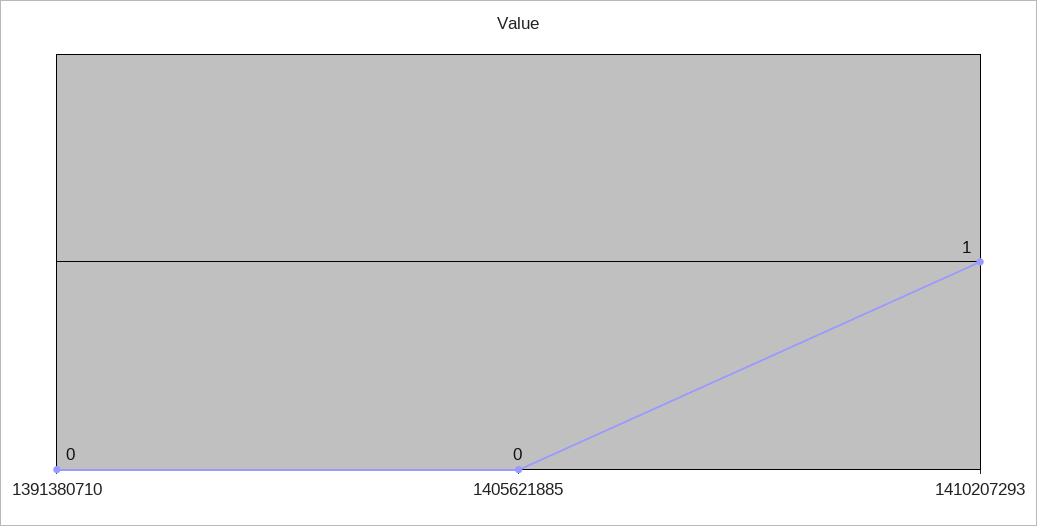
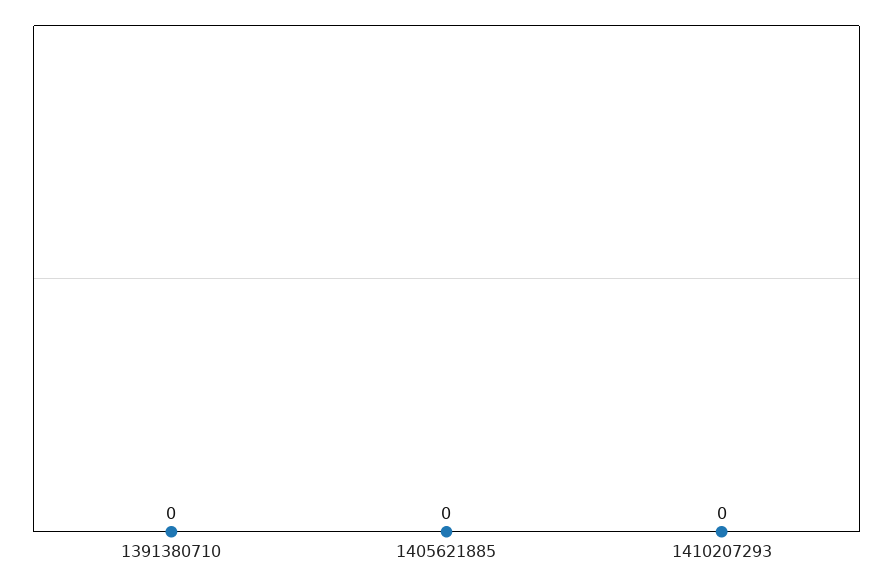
1410207293: 1 -> 0

